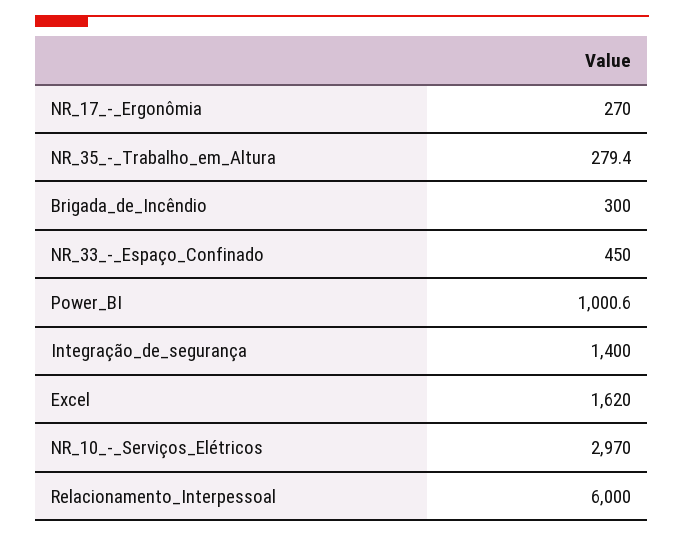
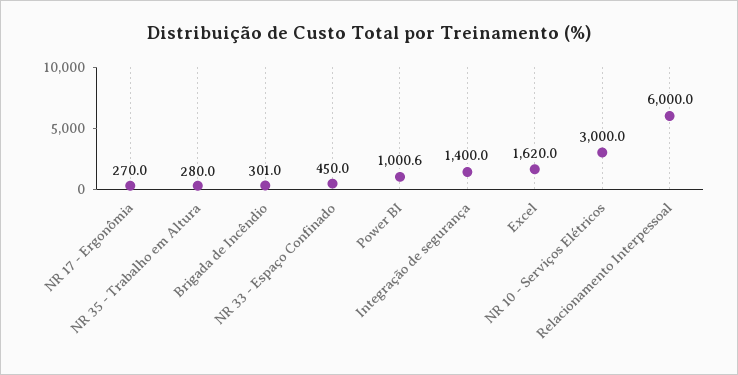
NR_35_-_Trabalho_em_Altura: 279.4 -> 280
Brigada_de_Incêndio: 300 -> 301
NR_10_-_Serviços_Elétricos: 2970 -> 3000

